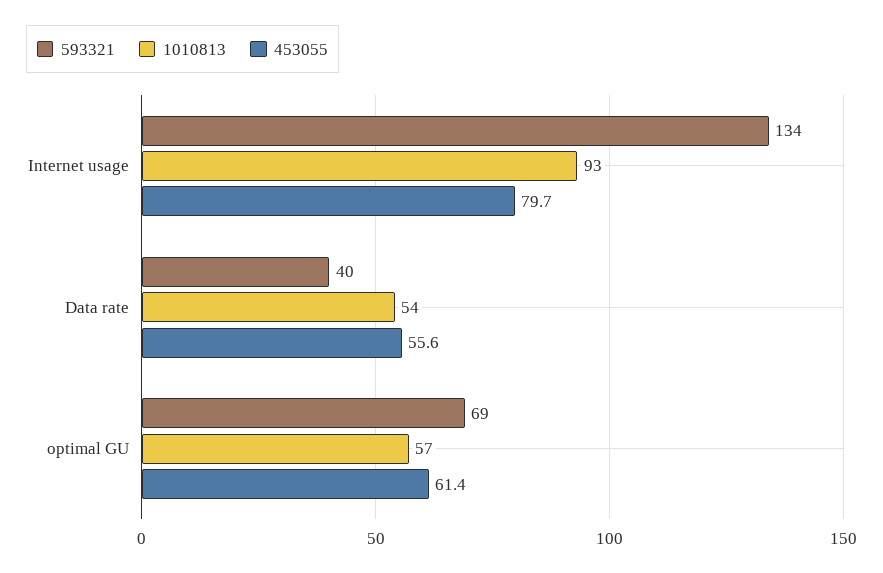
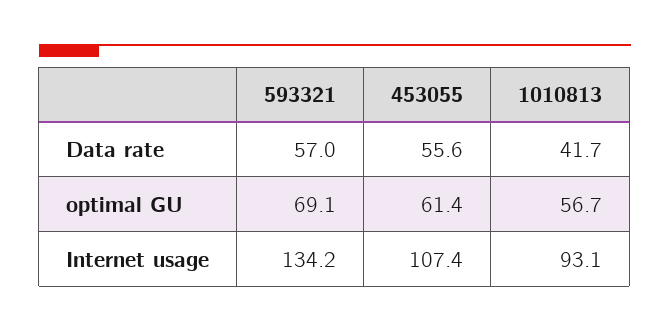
453055, Internet usage: 79.7 -> 107.4
593321, Data rate: 40 -> 57
1010813, Data rate: 54 -> 41.7

